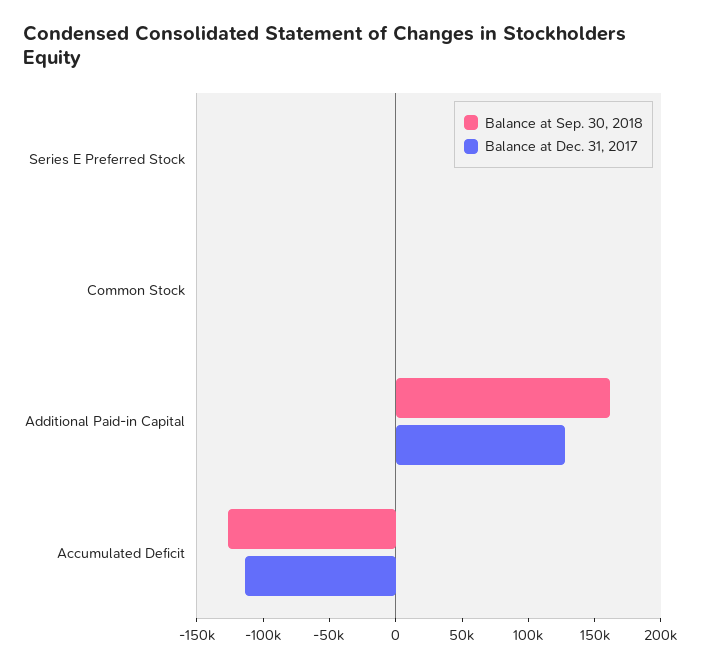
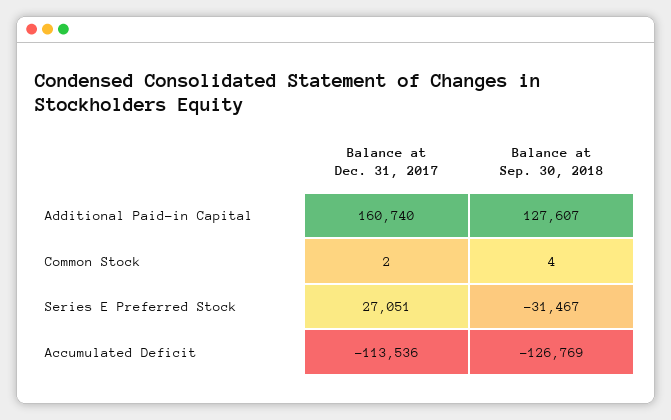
Balance at Sep. 30, 2018, Series E Preferred Stock: 0 -> -31467
Balance at Dec. 31, 2017, Series E Preferred Stock: 0 -> 27051
Balance at Sep. 30, 2018, Additional Paid-in Capital: 160000 -> 127607
Balance at Dec. 31, 2017, Additional Paid-in Capital: 130000 -> 160740

